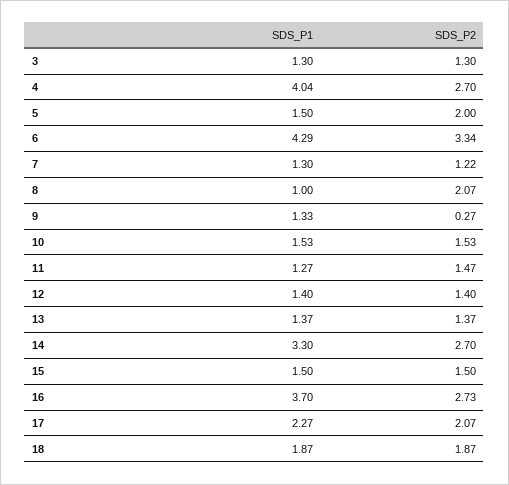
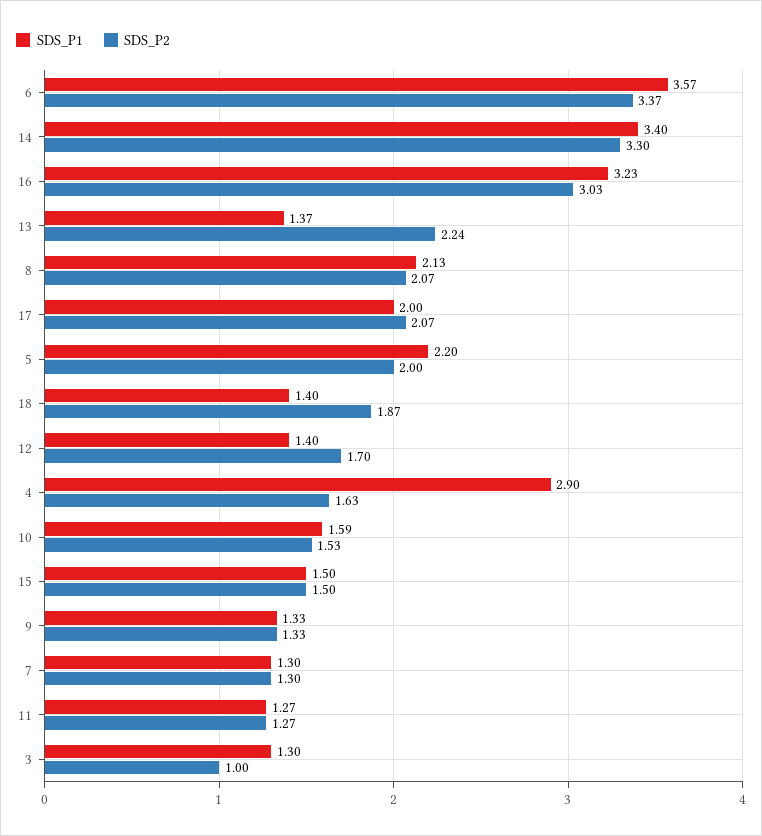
SDS_P2, 3: 1.3 -> 1
SDS_P1, 4: 4.04 -> 2.9
SDS_P2, 4: 2.7 -> 1.63
SDS_P1, 5: 1.5 -> 2.2
SDS_P1, 6: 4.29 -> 3.57
SDS_P2, 6: 3.34 -> 3.37
SDS_P2, 7: 1.22 -> 1.3
SDS_P1, 8: 1 -> 2.13
SDS_P2, 9: 0.27 -> 1.33
SDS_P1, 10: 1.53 -> 1.59
SDS_P2, 11: 1.47 -> 1.27
SDS_P2, 12: 1.4 -> 1.7
SDS_P2, 13: 1.37 -> 2.24
SDS_P1, 14: 3.3 -> 3.4
SDS_P2, 14: 2.7 -> 3.3
SDS_P1, 16: 3.7 -> 3.23
SDS_P2, 16: 2.73 -> 3.03
SDS_P1, 17: 2.27 -> 2
SDS_P1, 18: 1.87 -> 1.4

